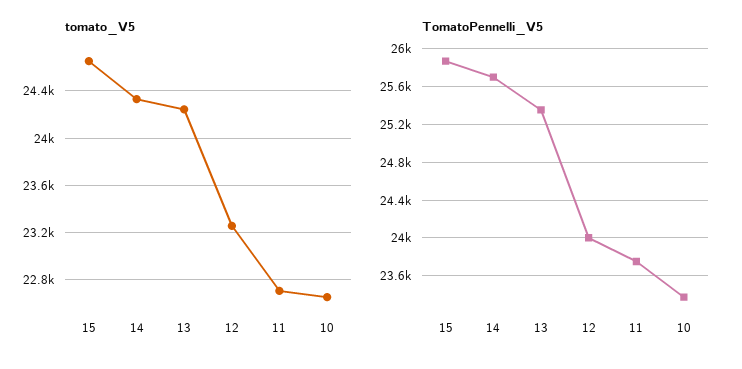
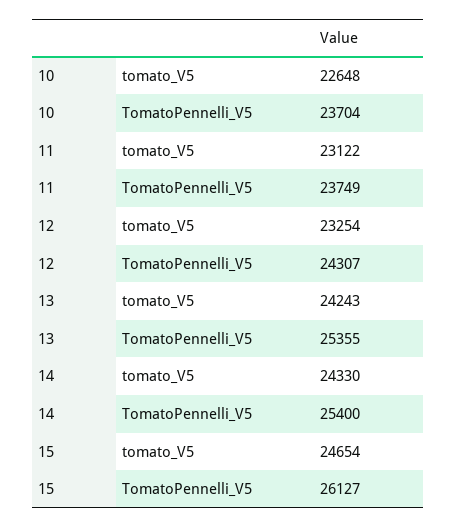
tomato_V5, 11: 22700 -> 23122
TomatoPennelli_V5, 15: 25900 -> 26127
TomatoPennelli_V5, 14: 25700 -> 25400
TomatoPennelli_V5, 12: 24000 -> 24307
TomatoPennelli_V5, 10: 23400 -> 23704

